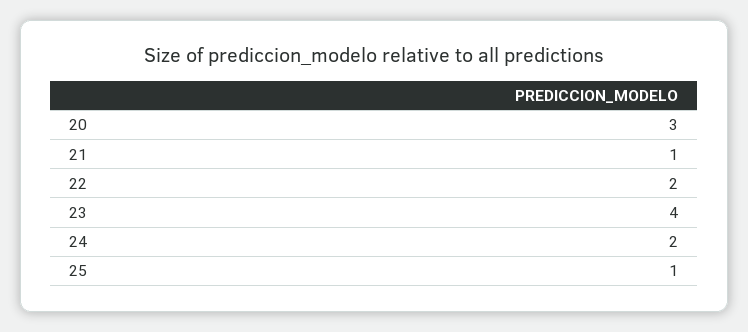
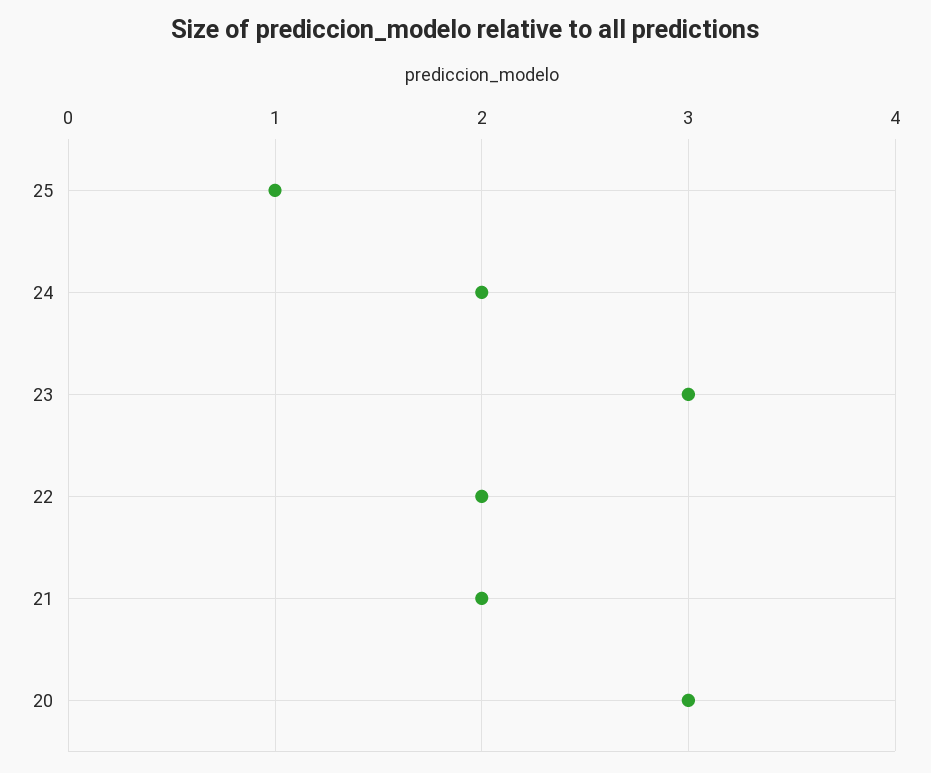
21: 1 -> 2
23: 4 -> 3

